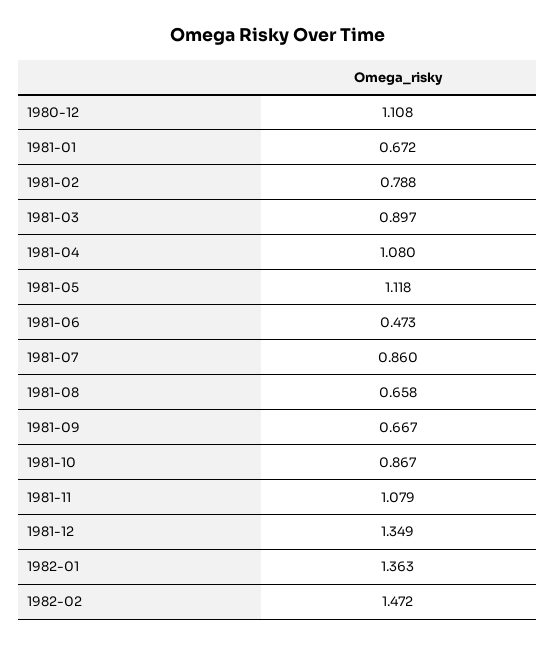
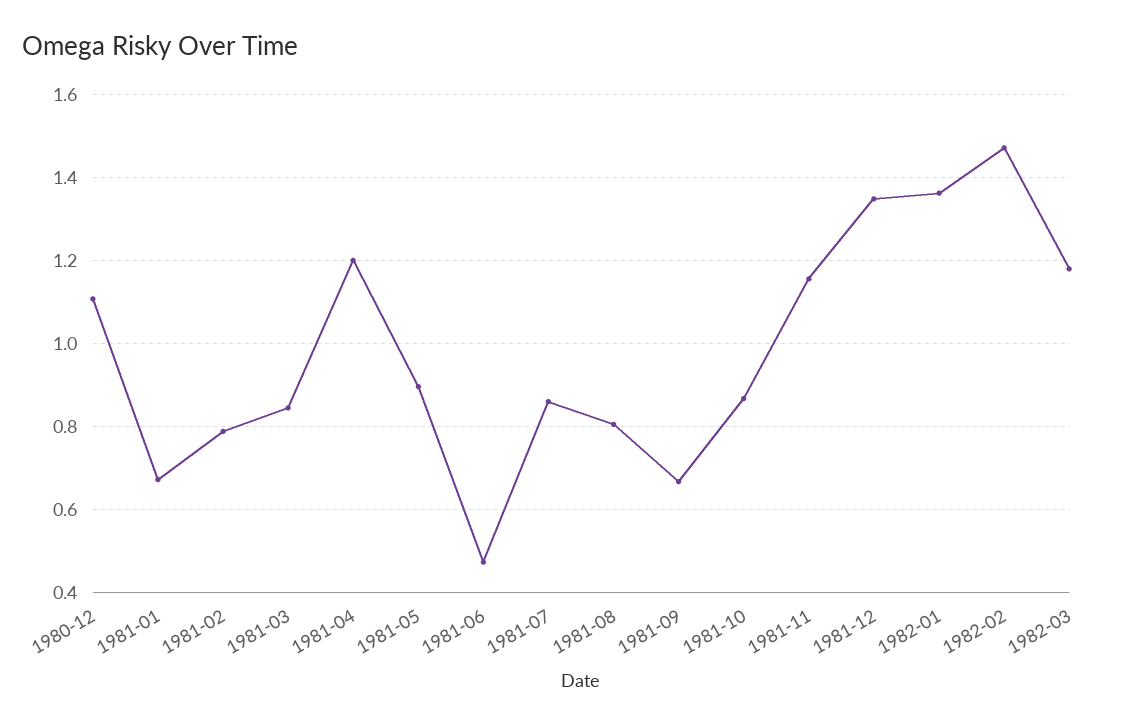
1981-03: 0.897 -> 0.84
1981-04: 1.08 -> 1.2
1981-05: 1.118 -> 0.9
1981-08: 0.658 -> 0.8
1981-11: 1.079 -> 1.16
1982-03: none -> 1.18

